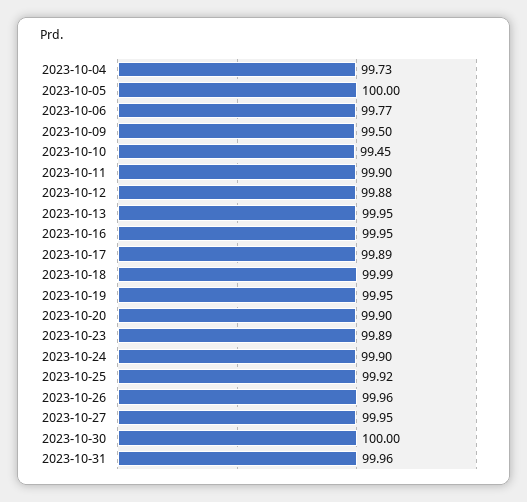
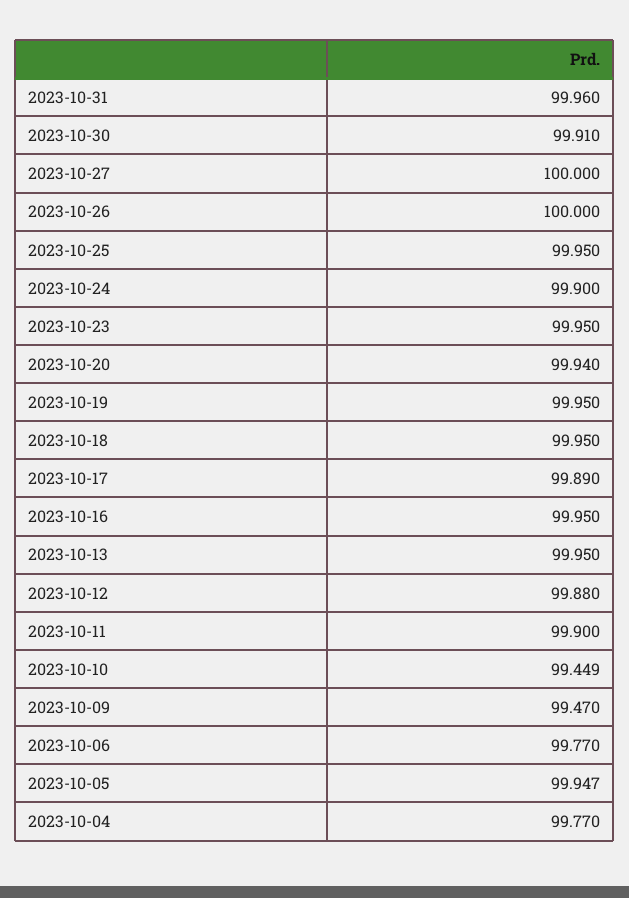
2023-10-04: 99.73 -> 99.77
2023-10-05: 100 -> 99.947
2023-10-09: 99.5 -> 99.47
2023-10-18: 99.99 -> 99.95
2023-10-20: 99.9 -> 99.94
2023-10-23: 99.89 -> 99.95
2023-10-25: 99.92 -> 99.95
2023-10-26: 99.96 -> 100
2023-10-27: 99.95 -> 100
2023-10-30: 100 -> 99.91

